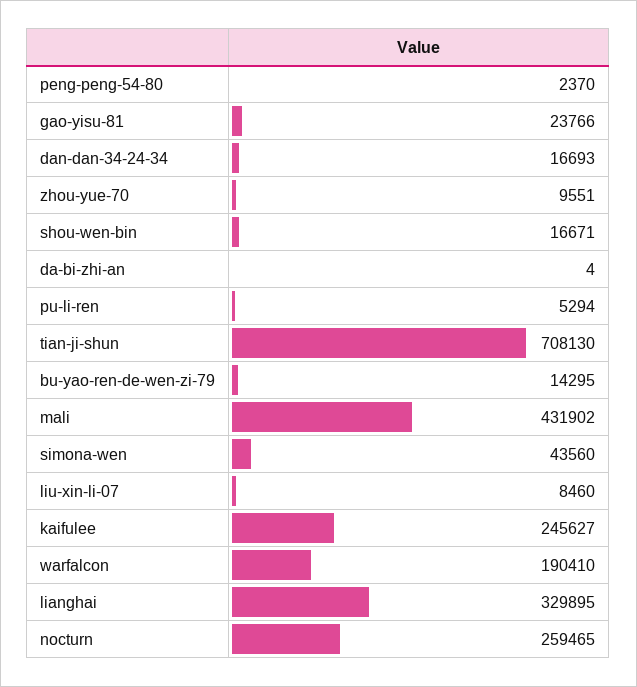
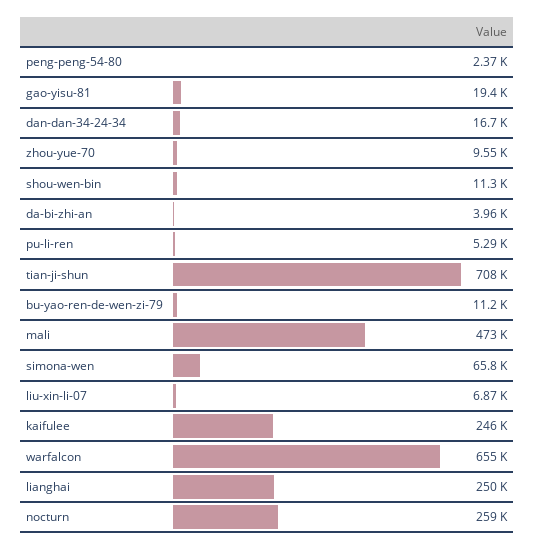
gao-yisu-81: 23766 -> 19400
shou-wen-bin: 16671 -> 11300
da-bi-zhi-an: 4 -> 3960
bu-yao-ren-de-wen-zi-79: 14295 -> 11200
mali: 431902 -> 473000
simona-wen: 43560 -> 65800
liu-xin-li-07: 8460 -> 6870
warfalcon: 190410 -> 655000
lianghai: 329895 -> 250000

